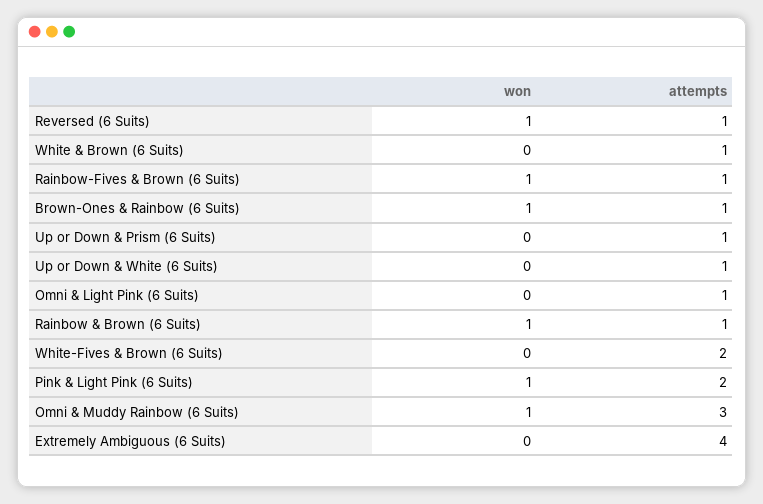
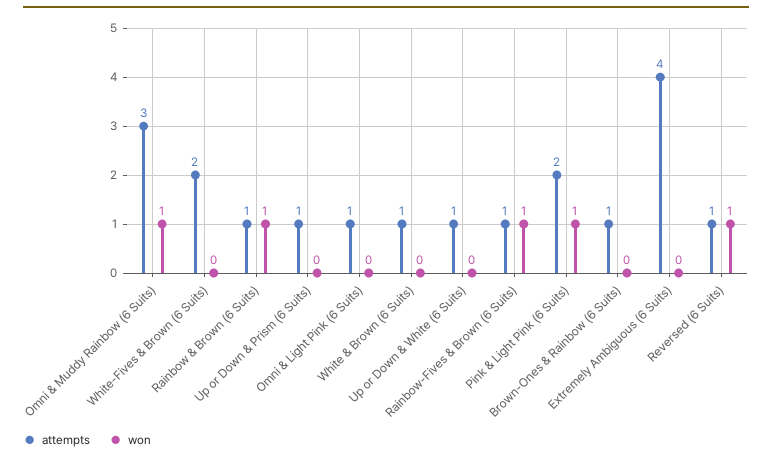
won, Brown-Ones & Rainbow (6 Suits): 1 -> 0

